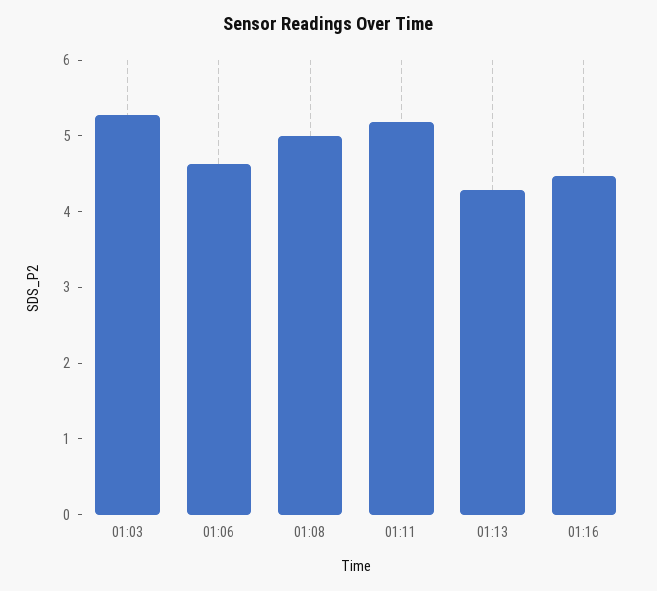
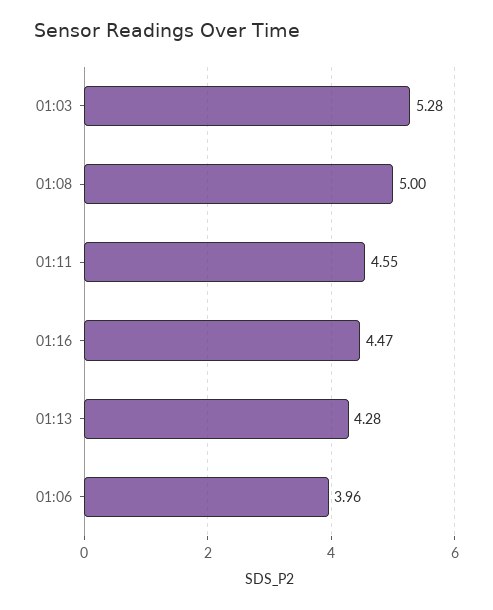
01:06: 4.6 -> 3.96
01:11: 5.2 -> 4.55

